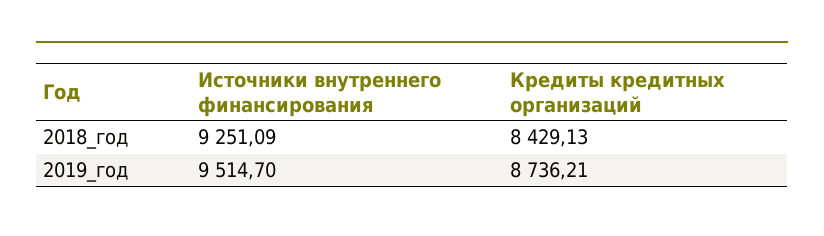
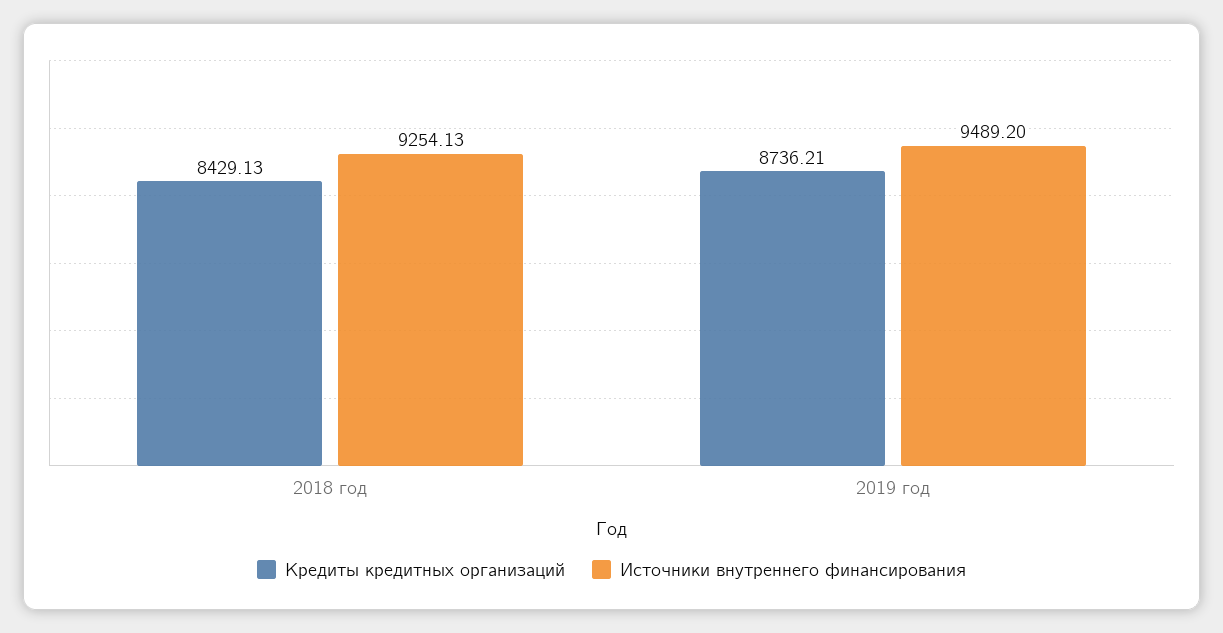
Источники внутреннего финансирования, 2018_год: 9251.09 -> 9254.13
Источники внутреннего финансирования, 2019_год: 9514.7 -> 9489.2

